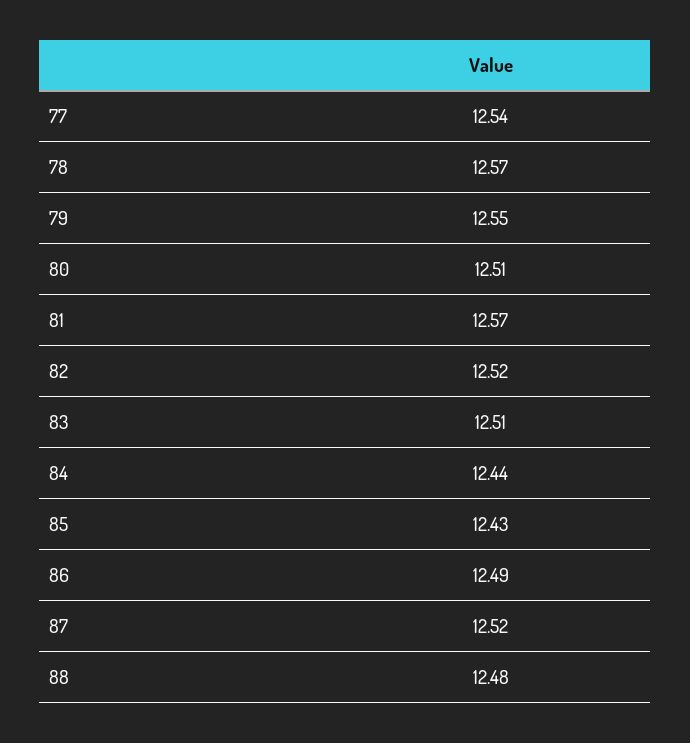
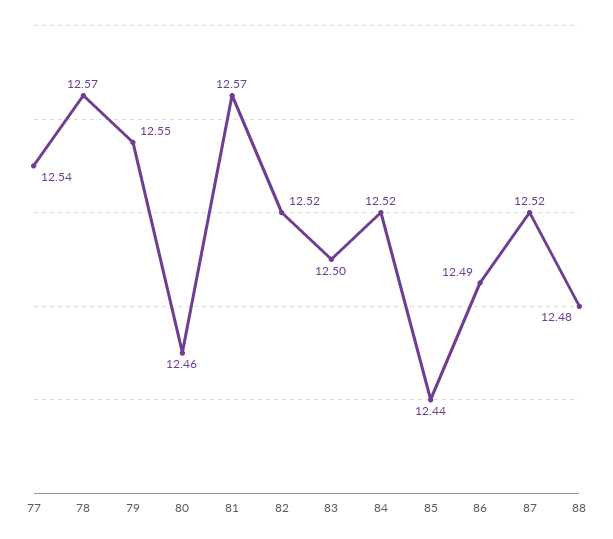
80: 12.51 -> 12.46
83: 12.51 -> 12.5
84: 12.44 -> 12.52
85: 12.43 -> 12.44

